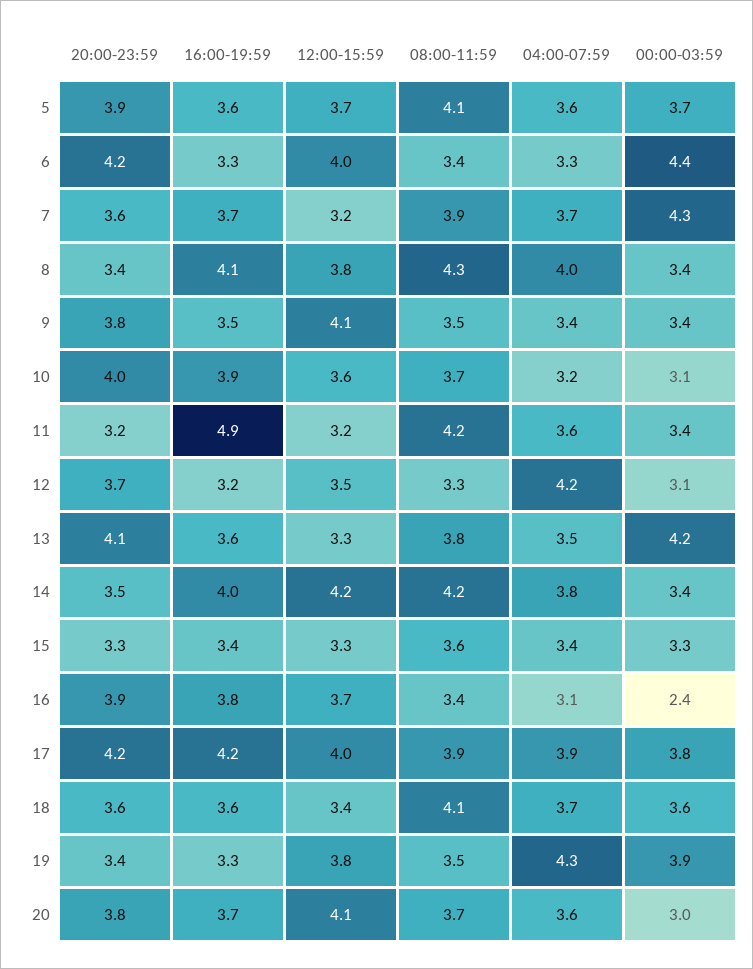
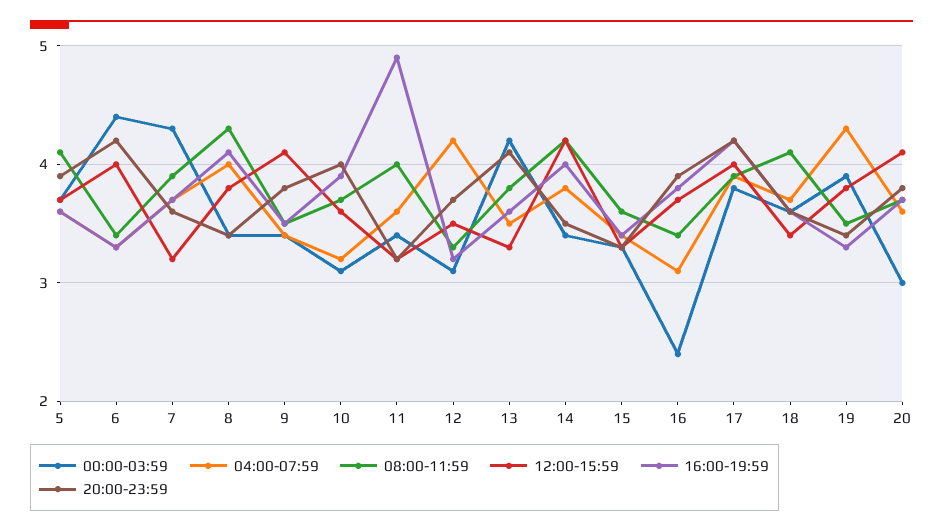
08:00-11:59, 11: 4.2 -> 4

